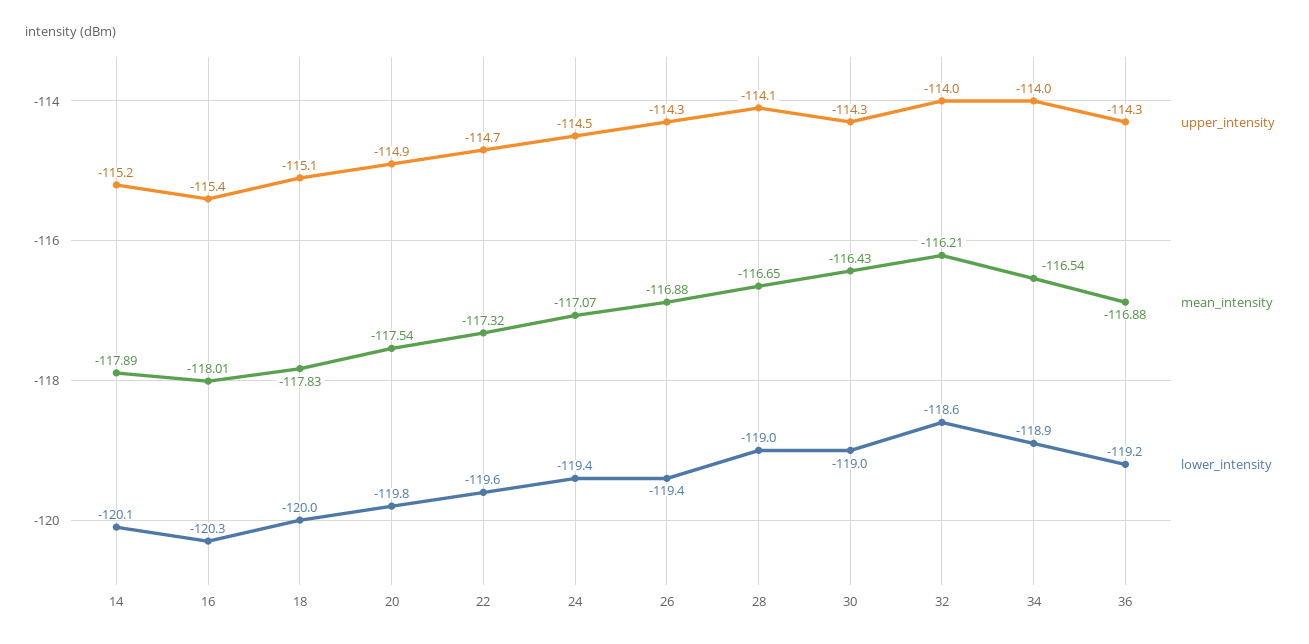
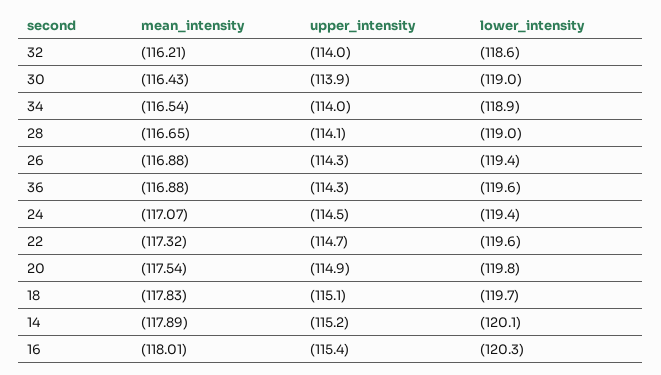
lower_intensity, 18: -120 -> -119.7
upper_intensity, 30: -114.3 -> -113.9
lower_intensity, 36: -119.2 -> -119.6

